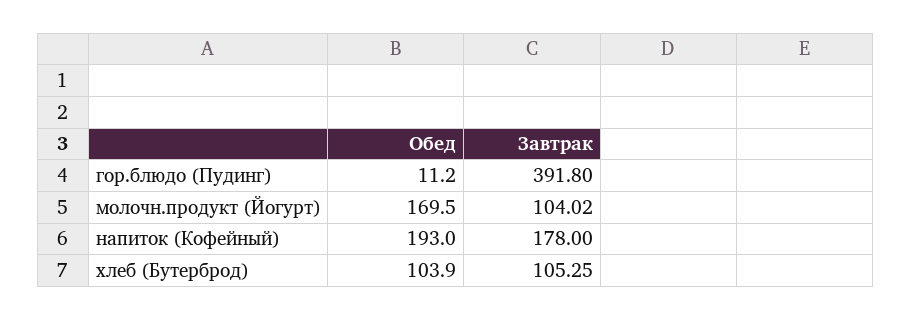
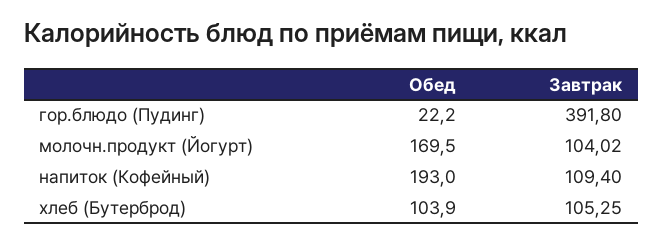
Обед, гор.блюдо (Пудинг): 11.2 -> 22.2
Завтрак, напиток (Кофейный): 178 -> 109.4

